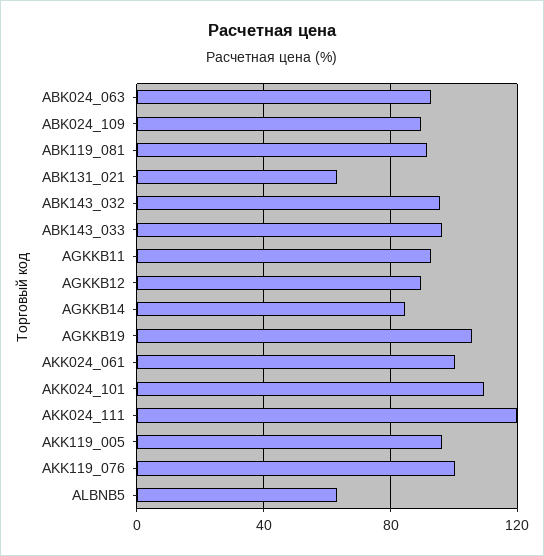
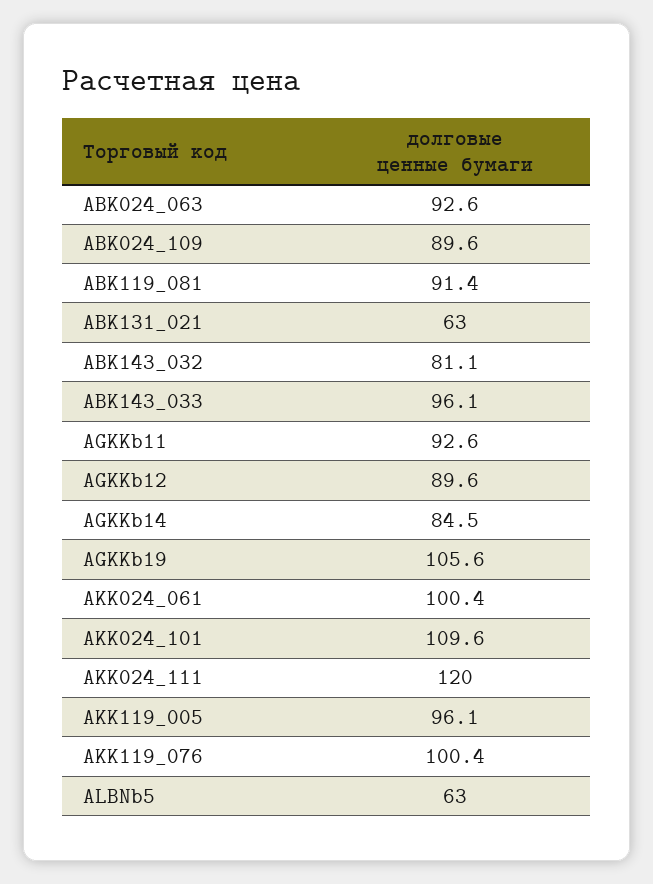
ABK143_032: 95 -> 81.1

